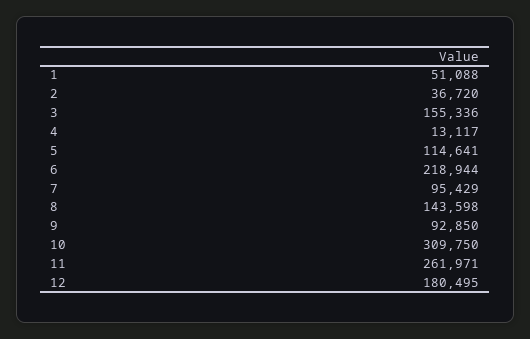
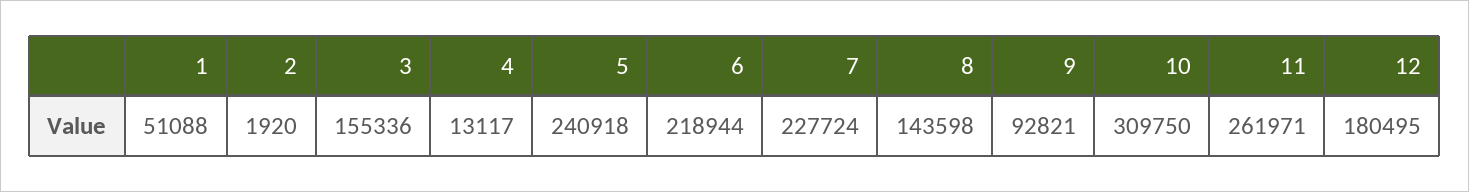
2: 36720 -> 1920
5: 114641 -> 240918
7: 95429 -> 227724
9: 92850 -> 92821

